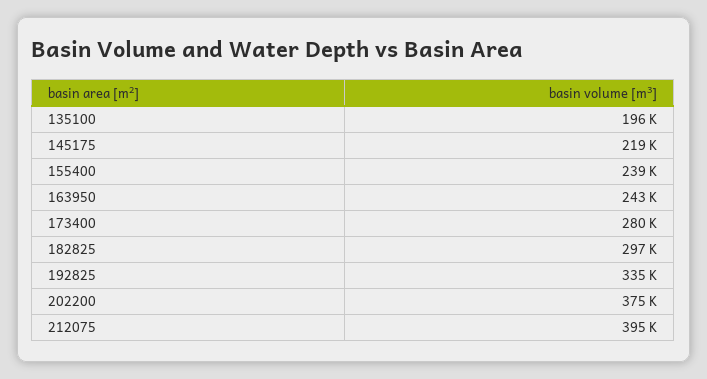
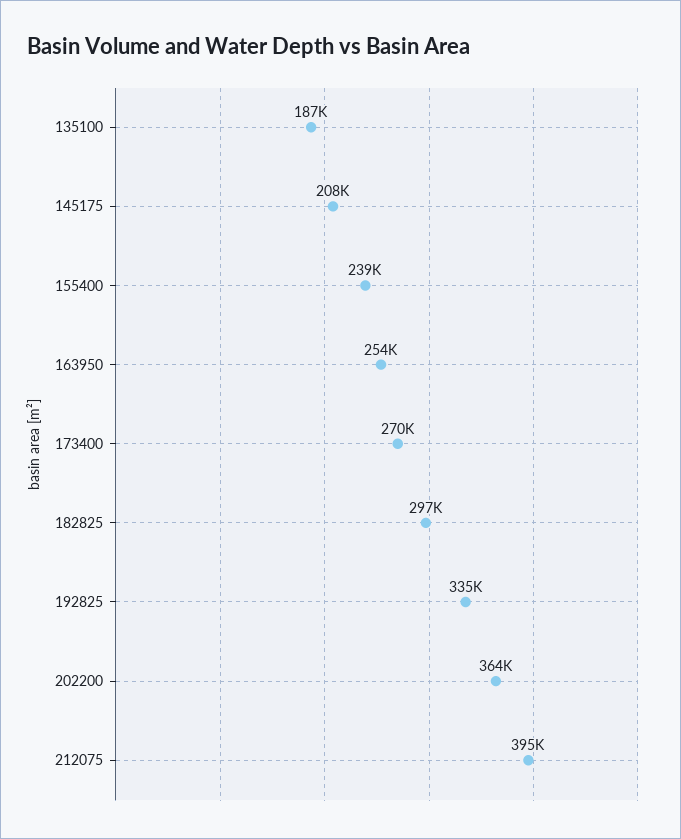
135100: 196000 -> 187000
145175: 219000 -> 208000
163950: 243000 -> 254000
173400: 280000 -> 270000
202200: 375000 -> 364000

